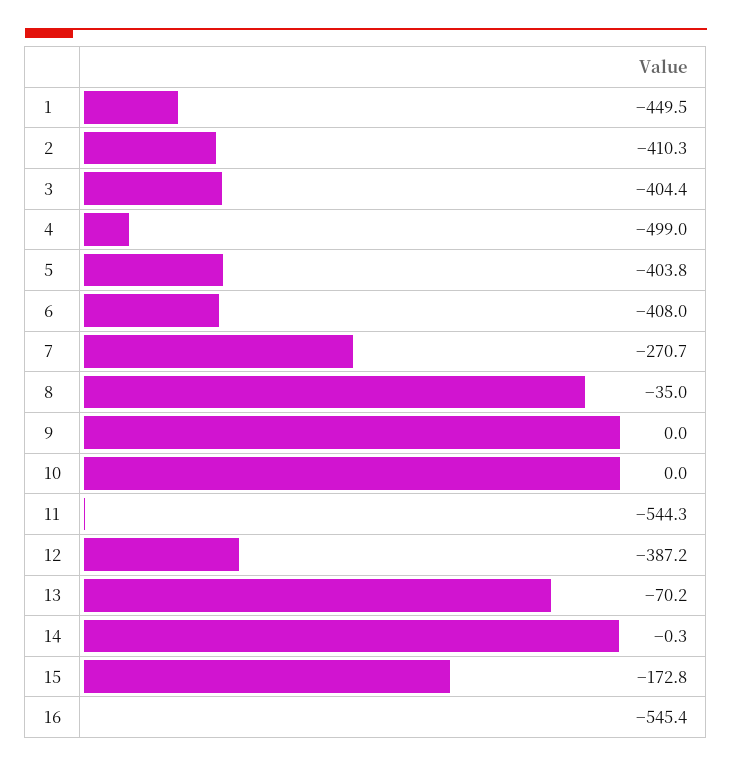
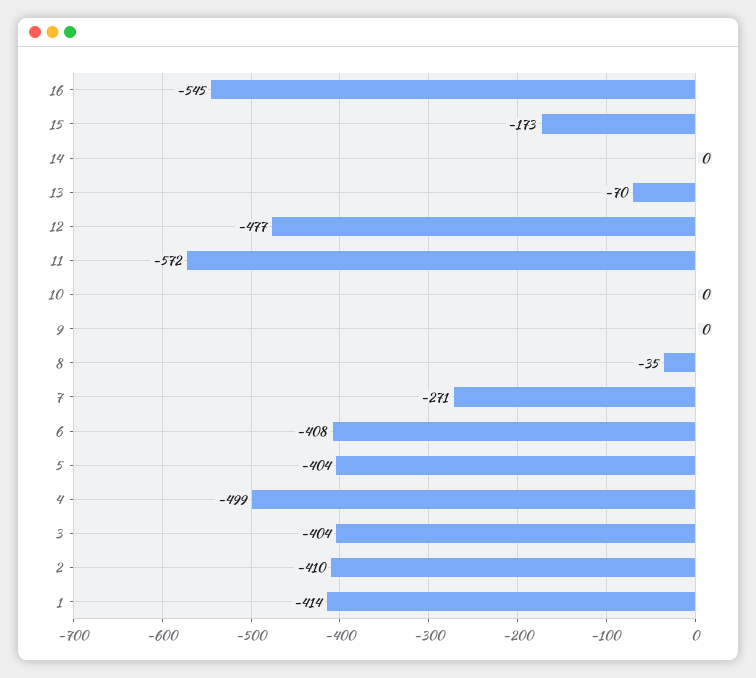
1: -449.5 -> -414
11: -544.3 -> -572
12: -387.2 -> -477

